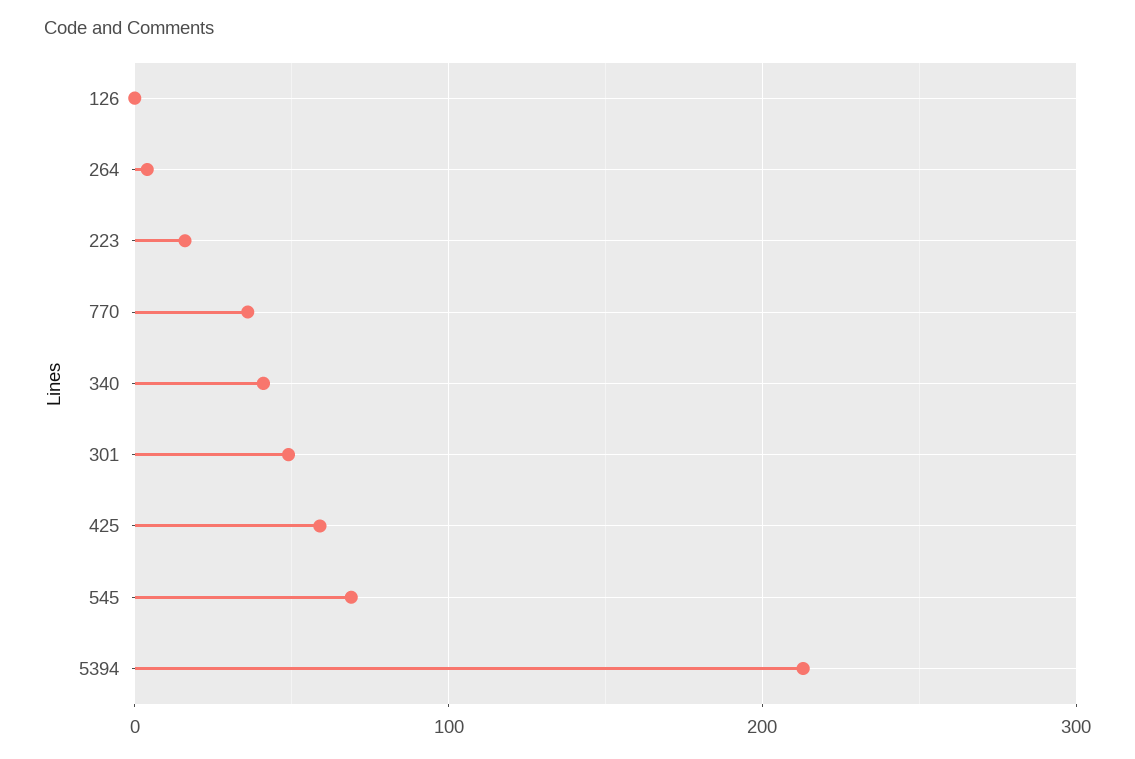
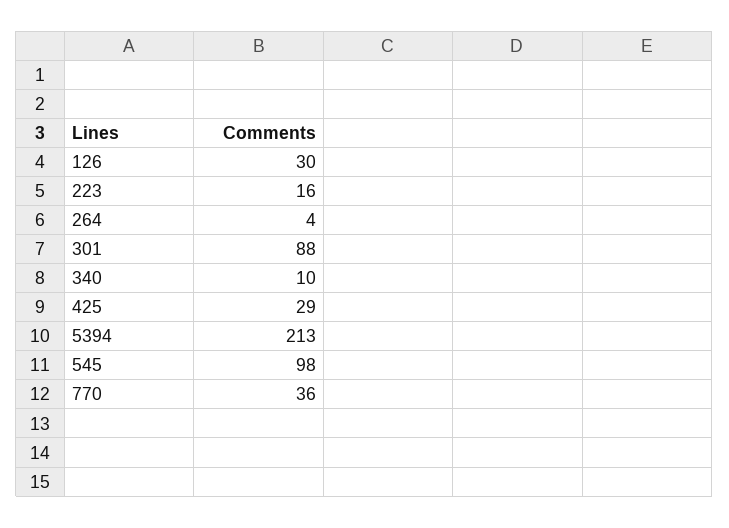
126: 0 -> 30
340: 40 -> 10
301: 50 -> 88
425: 60 -> 29
545: 70 -> 98

